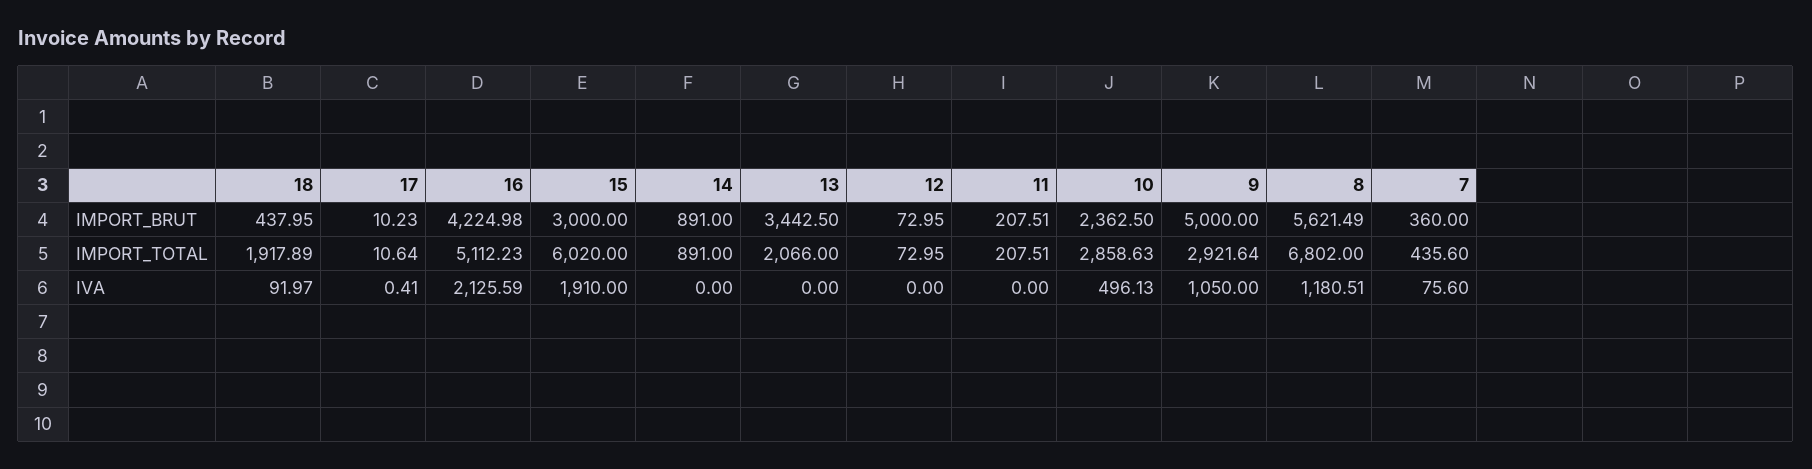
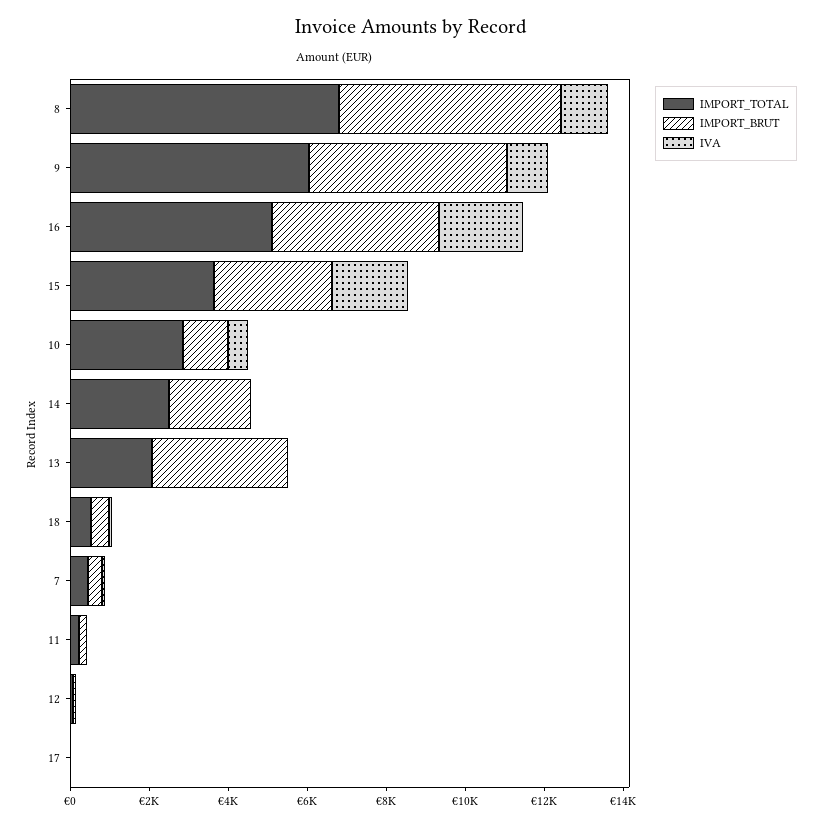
IMPORT_BRUT, 14: 891 -> 2000
IMPORT_BRUT, 10: 2362.5 -> 1000
IMPORT_TOTAL, 18: 1917.89 -> 500
IMPORT_TOTAL, 15: 6020 -> 3500
IMPORT_TOTAL, 14: 891 -> 2500
IMPORT_TOTAL, 9: 2921.64 -> 6000

